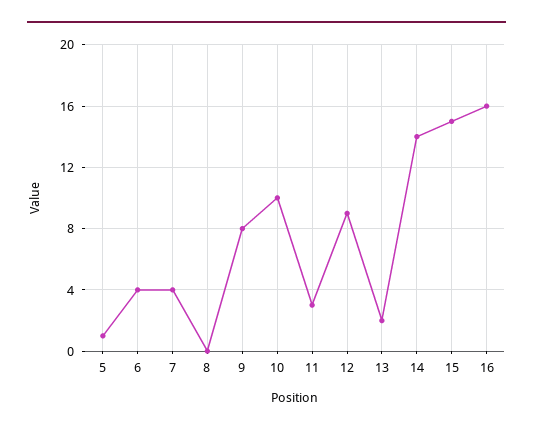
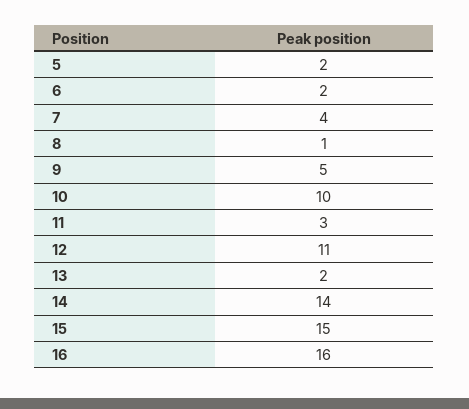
5: 1 -> 2
6: 4 -> 2
8: 0 -> 1
9: 8 -> 5
12: 9 -> 11

